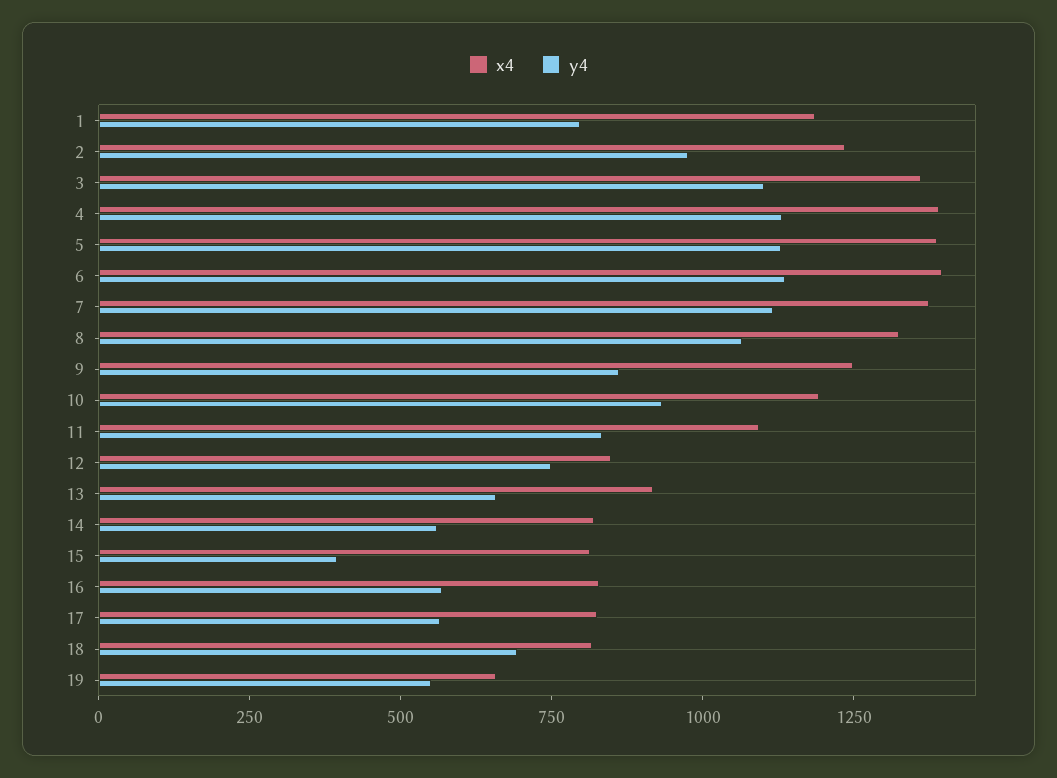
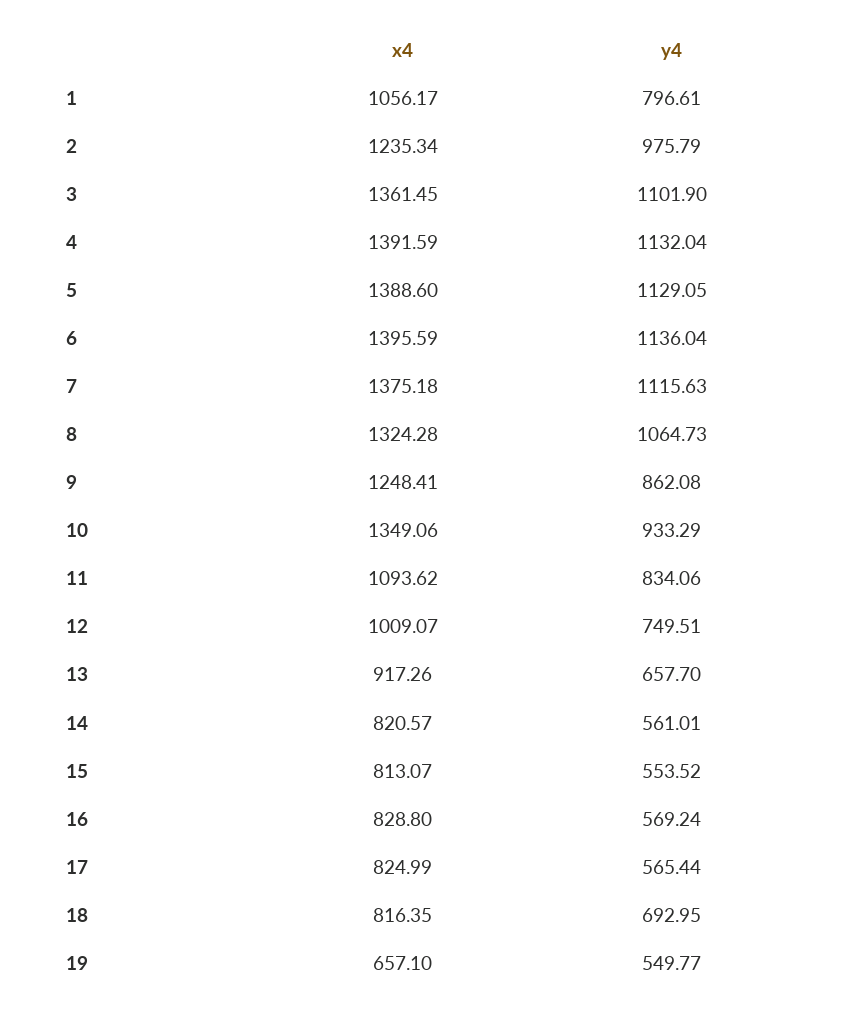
x4, 1: 1200 -> 1056.17
x4, 10: 1200 -> 1349.06
x4, 12: 850 -> 1009.07
y4, 15: 400 -> 553.52

